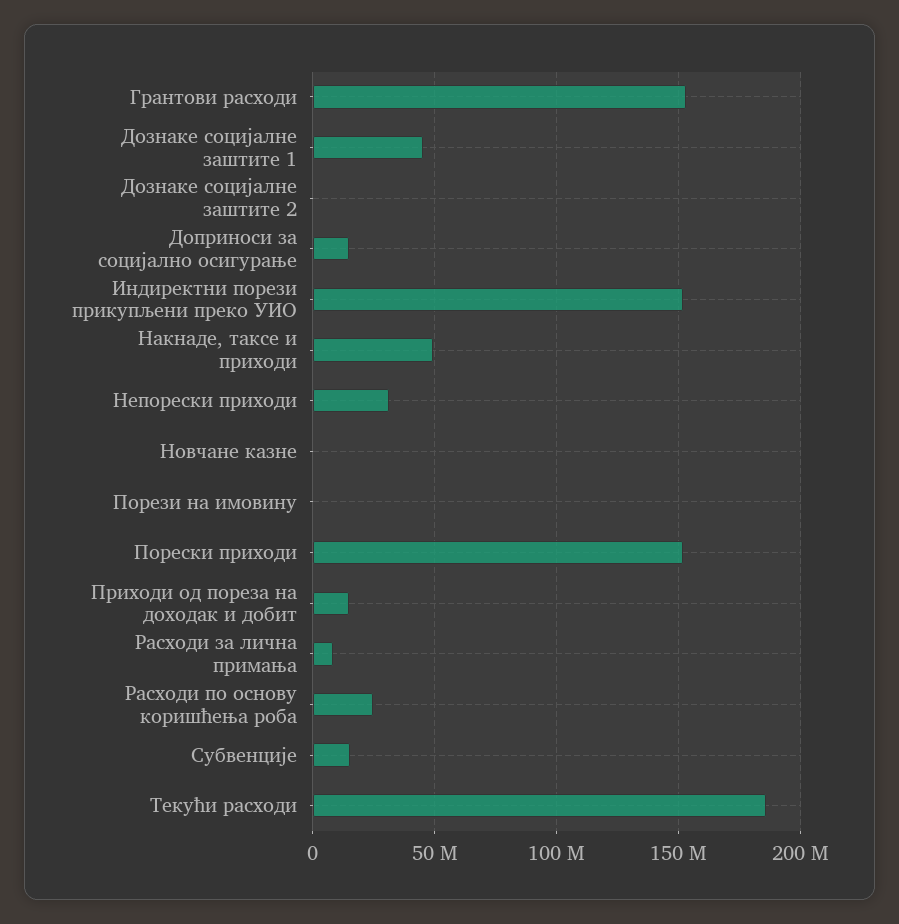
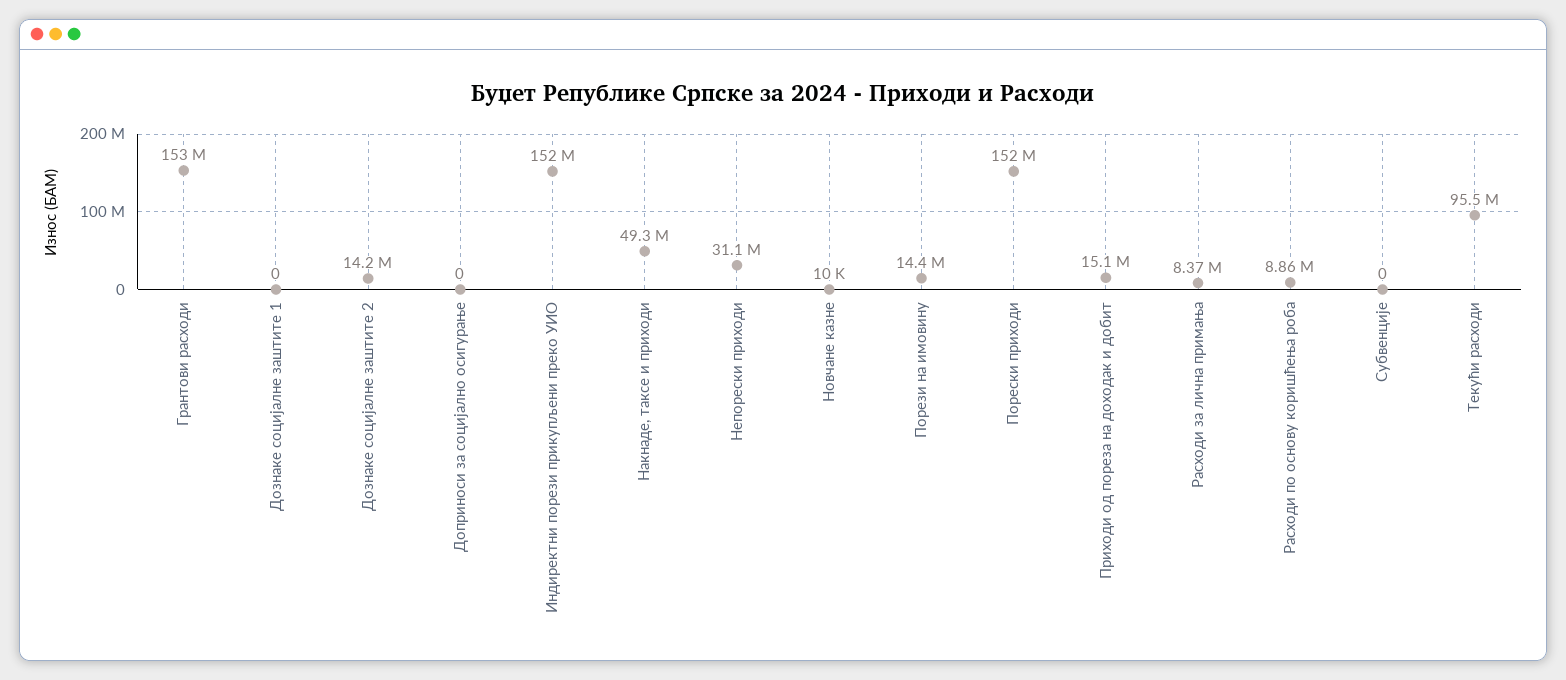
Дознаке социјалне заштите 1: 45000000 -> 0
Дознаке социјалне заштите 2: 0 -> 14200000
Доприноси за социјално осигурање: 15000000 -> 0
Порези на имовину: 0 -> 14400000
Расходи по основу коришћења роба: 25000000 -> 8860000
Субвенције: 15000000 -> 0
Текући расходи: 185000000 -> 95500000

